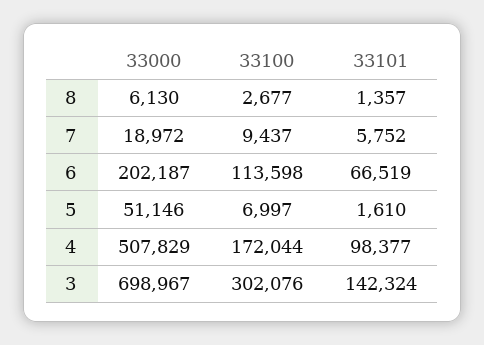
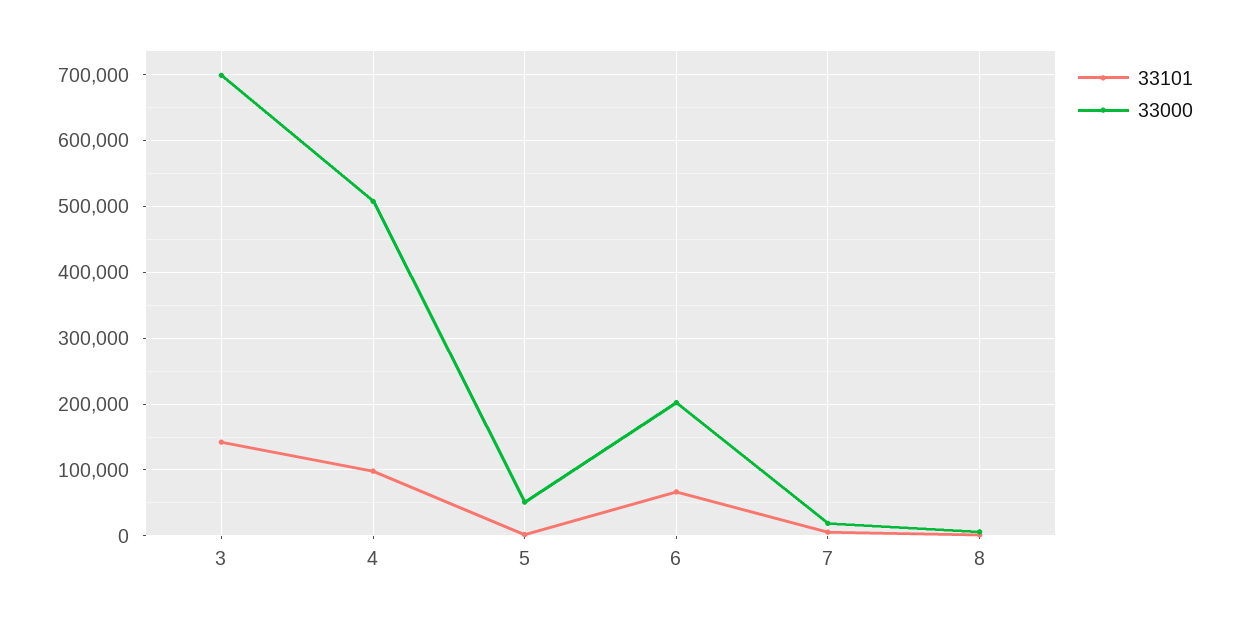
33100, 8: 2677 -> none
33100, 7: 9437 -> none
33100, 6: 113598 -> none
33100, 5: 6997 -> none
33100, 4: 172044 -> none
33100, 3: 302076 -> none

